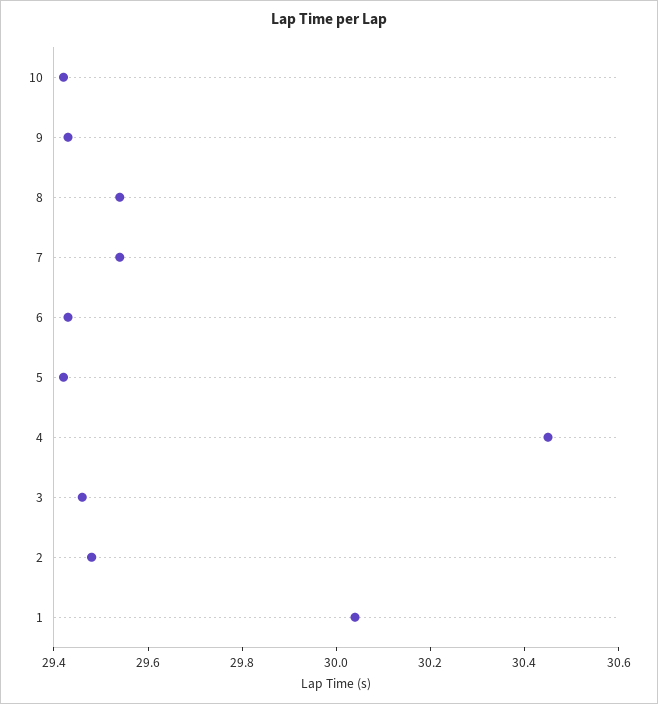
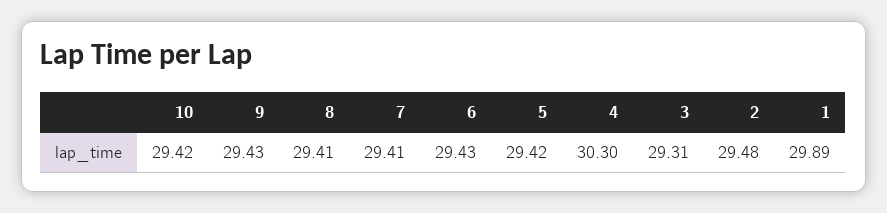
8: 29.55 -> 29.41
7: 29.55 -> 29.41
4: 30.45 -> 30.3
3: 29.45 -> 29.31
1: 30.05 -> 29.89

